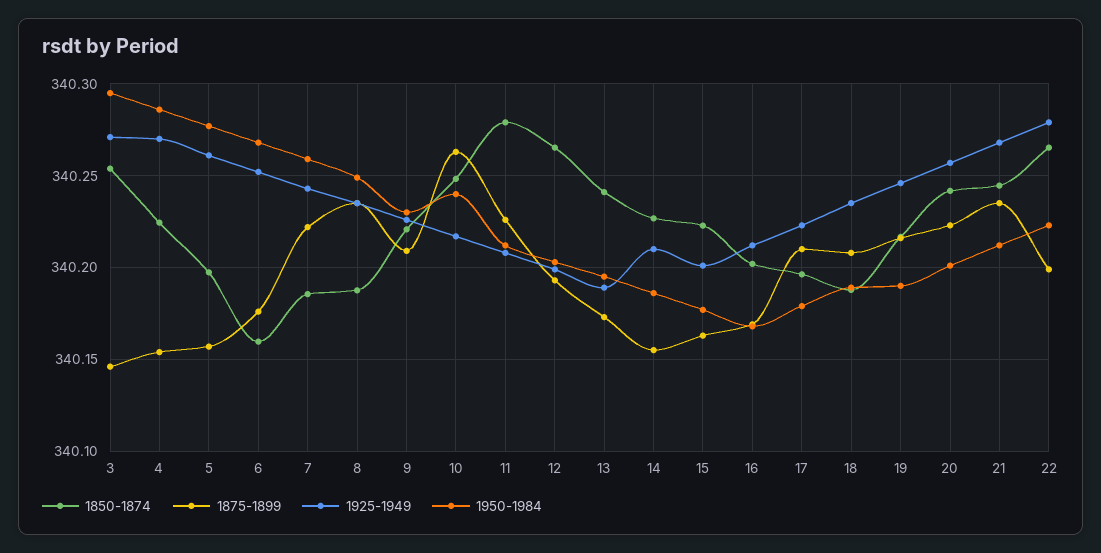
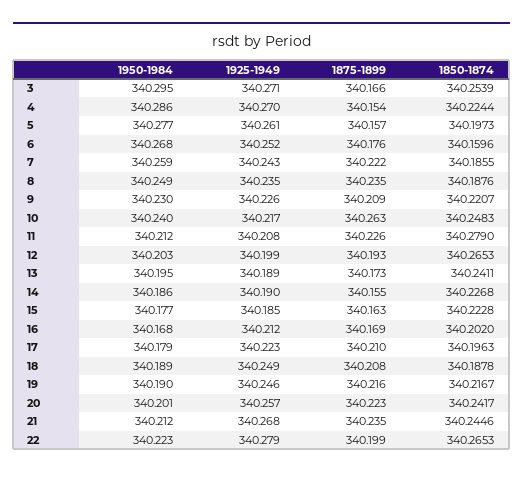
1875-1899, 3: 340.145 -> 340.166
1925-1949, 14: 340.21 -> 340.19
1925-1949, 15: 340.2 -> 340.185
1925-1949, 18: 340.235 -> 340.249

